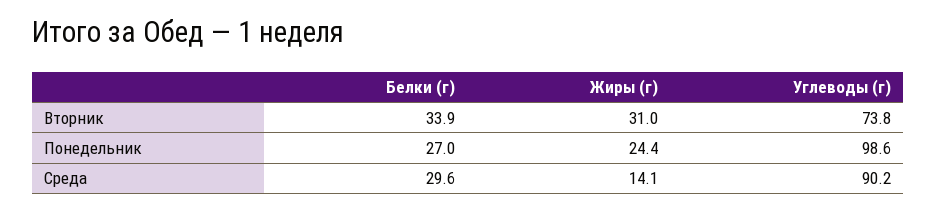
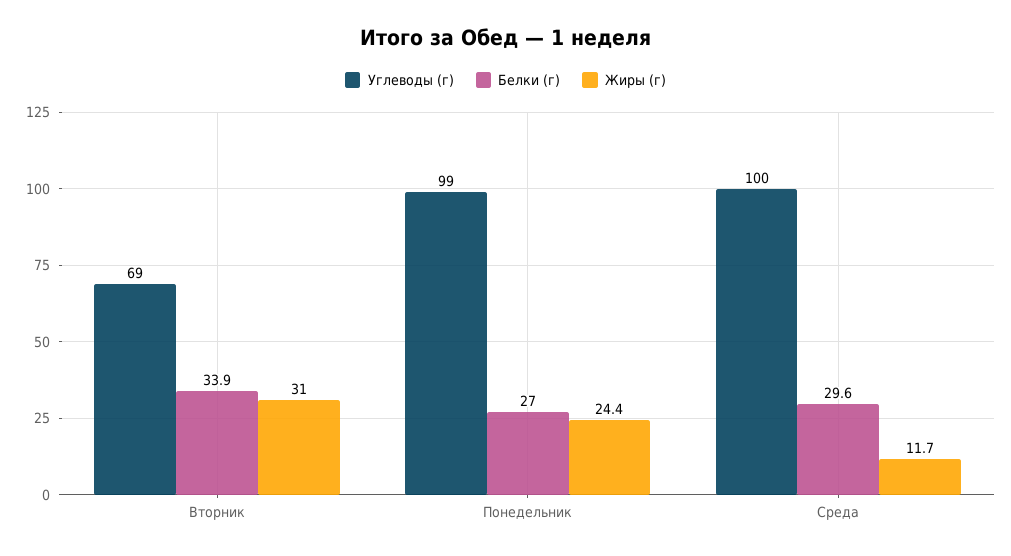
Углеводы (г), Вторник: 73.8 -> 69
Жиры (г), Среда: 14.1 -> 11.7
Углеводы (г), Среда: 90.2 -> 100

